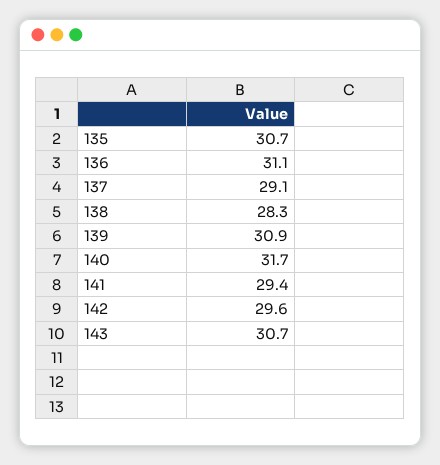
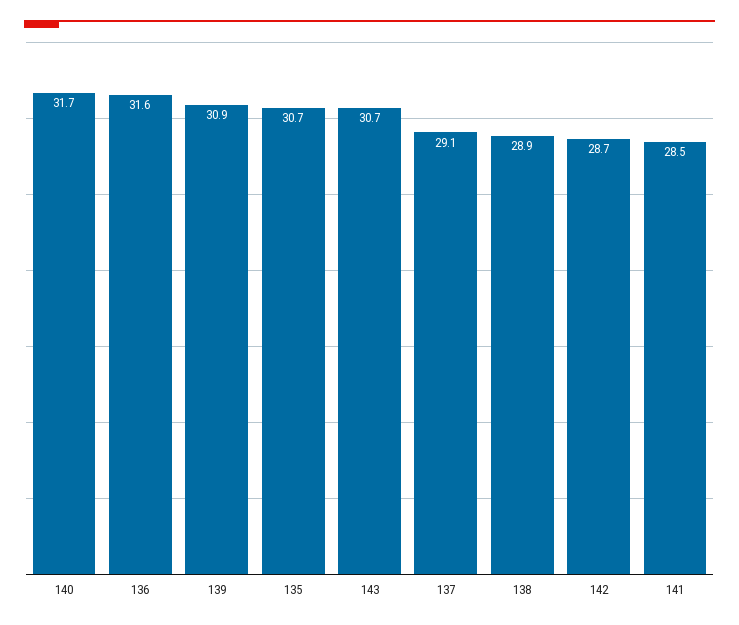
136: 31.1 -> 31.6
138: 28.3 -> 28.9
141: 29.4 -> 28.5
142: 29.6 -> 28.7

